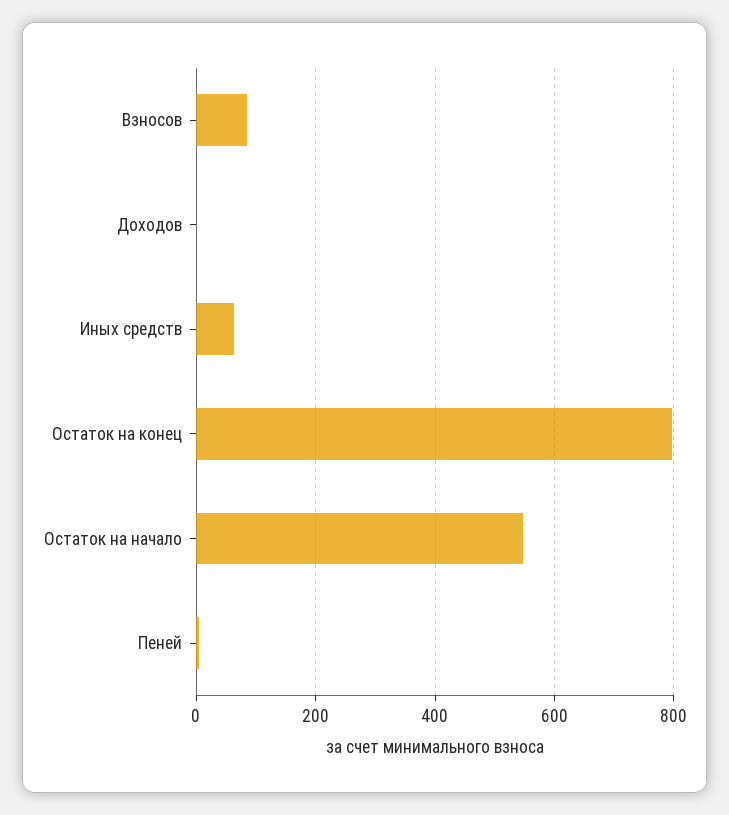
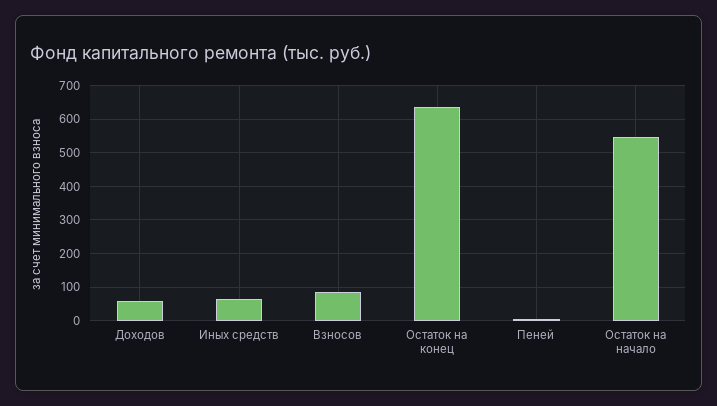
Доходов: 0 -> 60
Остаток на конец: 800 -> 640

